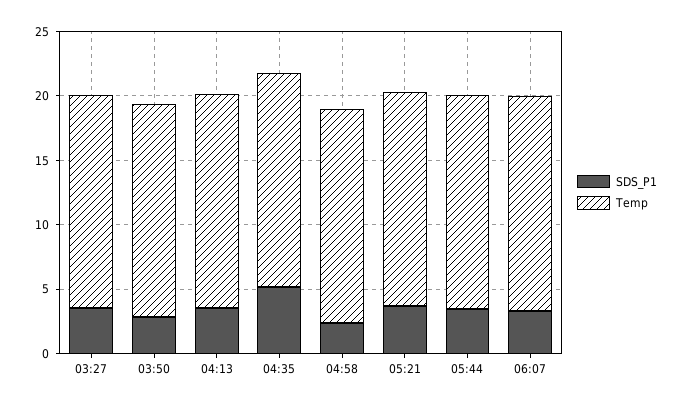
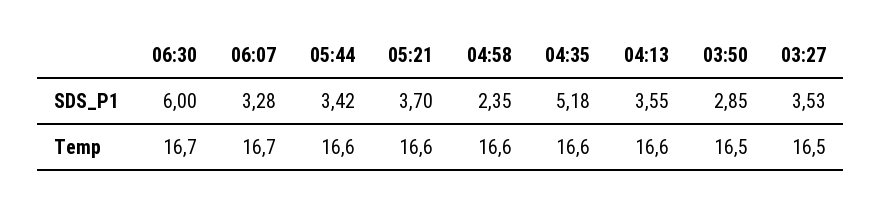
SDS_P1, 06:30: none -> 6
Temp, 06:30: none -> 16.7

